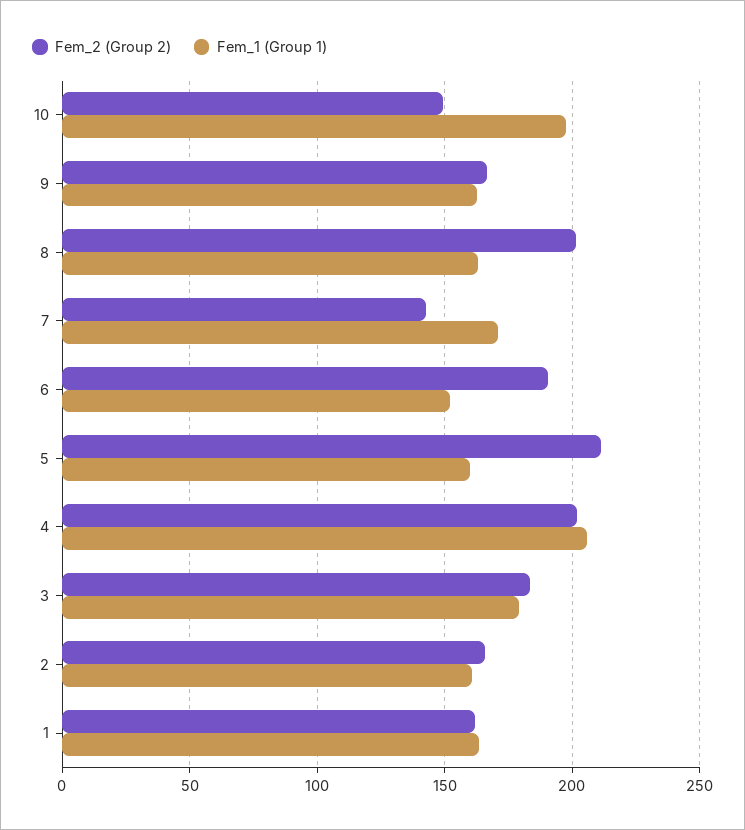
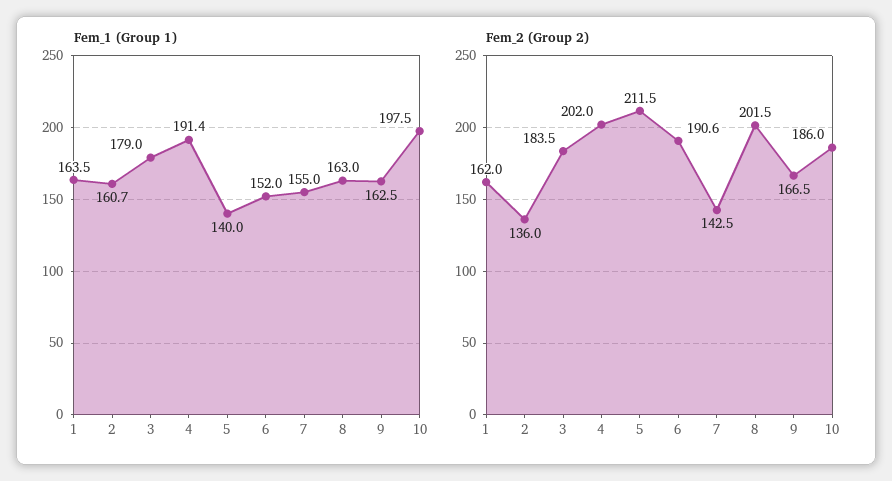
Fem_2 (Group 2), 10: 150 -> 186
Fem_1 (Group 1), 7: 170 -> 155
Fem_1 (Group 1), 5: 160 -> 140
Fem_1 (Group 1), 4: 205 -> 191.4
Fem_2 (Group 2), 2: 165 -> 136

